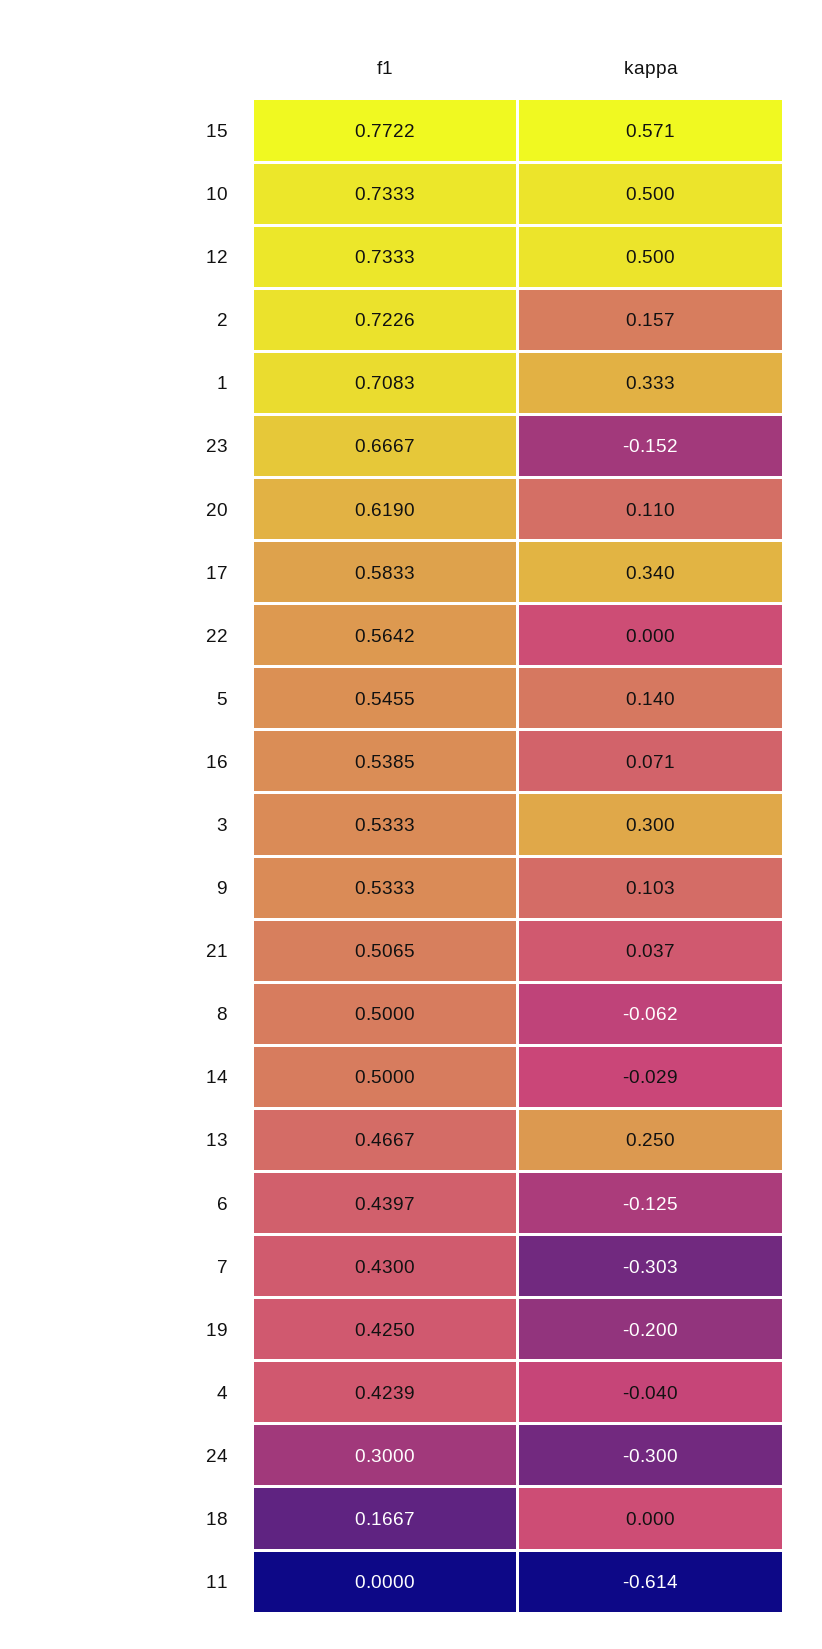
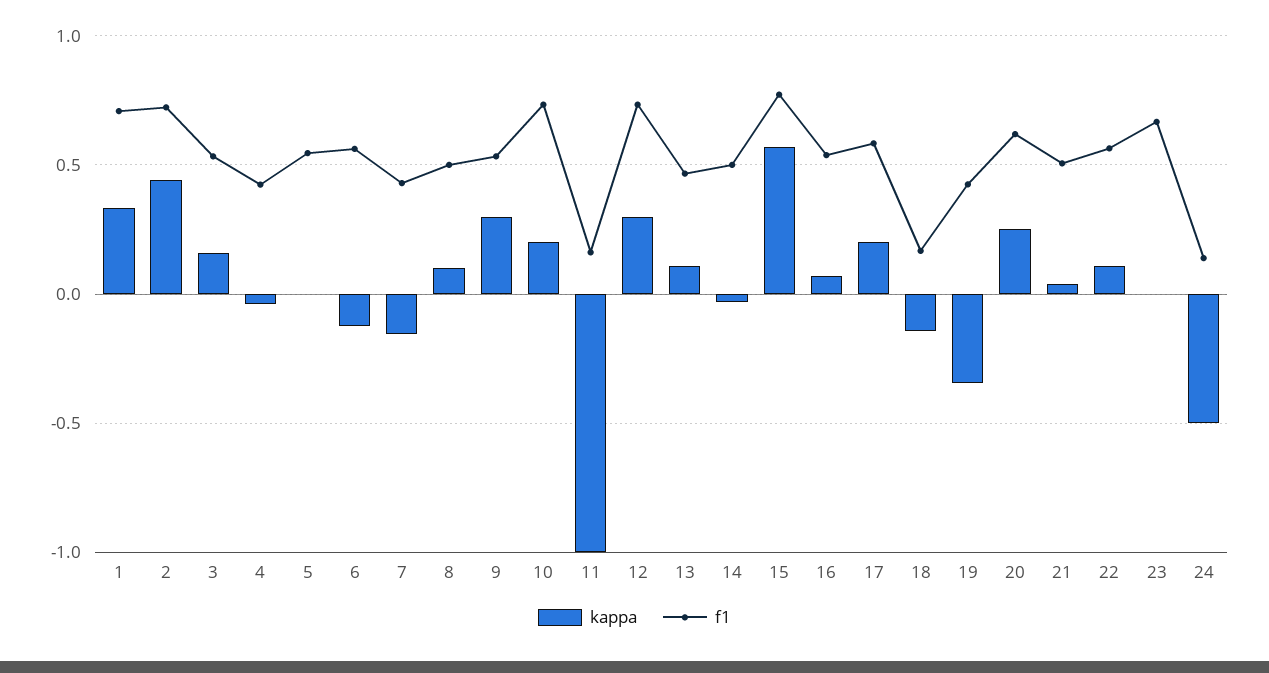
kappa, 10: 0.5 -> 0.2
kappa, 12: 0.5 -> 0.3
kappa, 2: 0.157 -> 0.45
kappa, 23: -0.152 -> 0
kappa, 20: 0.11 -> 0.25
kappa, 17: 0.34 -> 0.2
kappa, 22: 0 -> 0.1
kappa, 5: 0.14 -> 0
kappa, 3: 0.3 -> 0.15
kappa, 9: 0.103 -> 0.3
kappa, 8: -0.062 -> 0.1
kappa, 13: 0.25 -> 0.1
f1, 6: 0.4397 -> 0.55
kappa, 7: -0.303 -> -0.15
kappa, 19: -0.2 -> -0.35
f1, 24: 0.3 -> 0.15
kappa, 24: -0.3 -> -0.5
kappa, 18: 0 -> -0.15
f1, 11: 0 -> 0.15
kappa, 11: -0.614 -> -1

